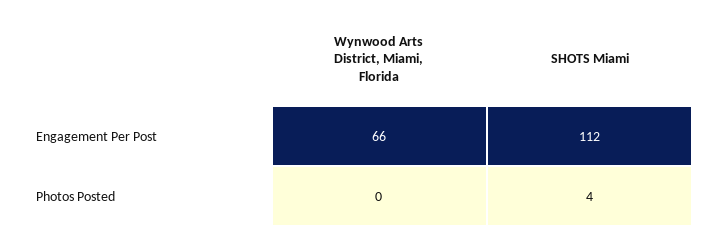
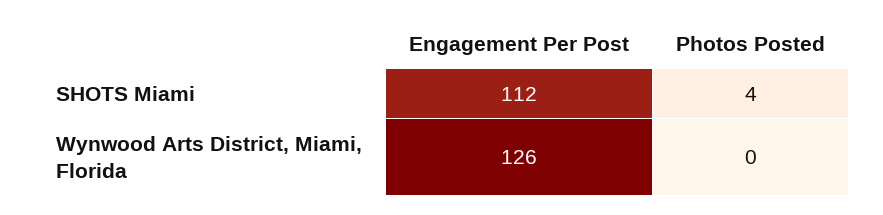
Wynwood Arts District, Miami, Florida, Engagement Per Post: 66 -> 126

